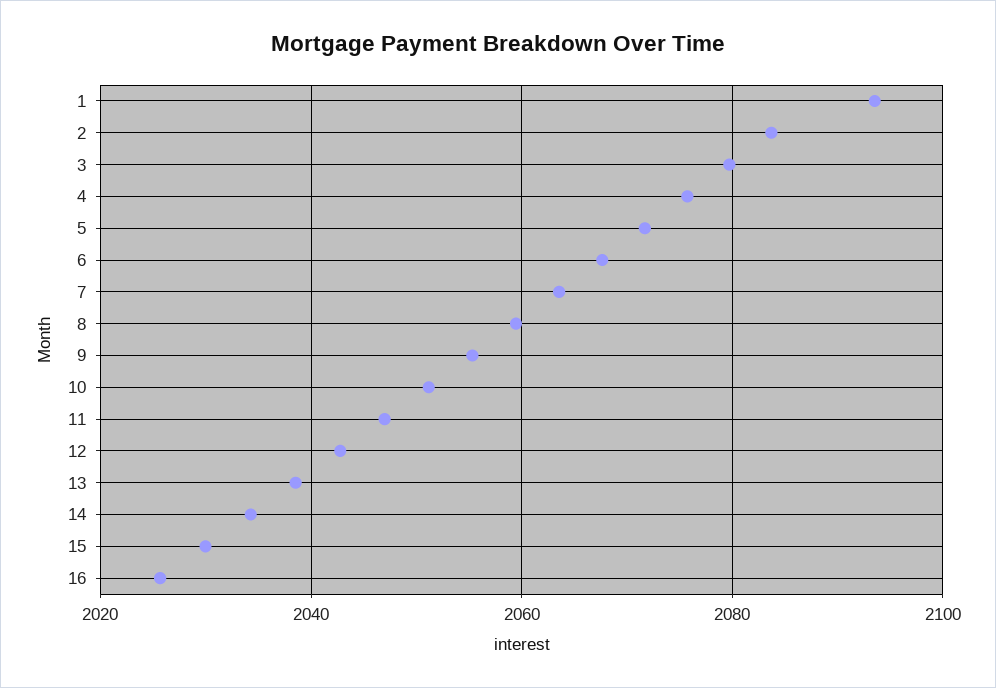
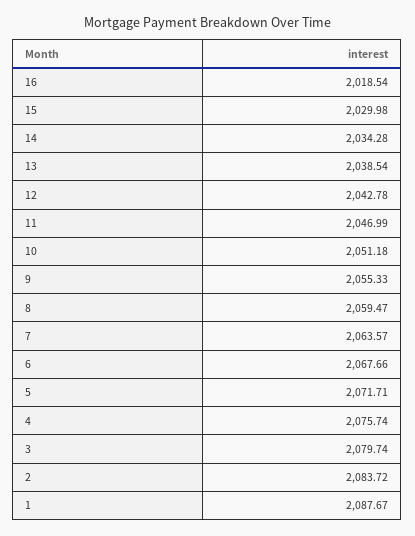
1: 2094 -> 2087.67
16: 2026 -> 2018.54

